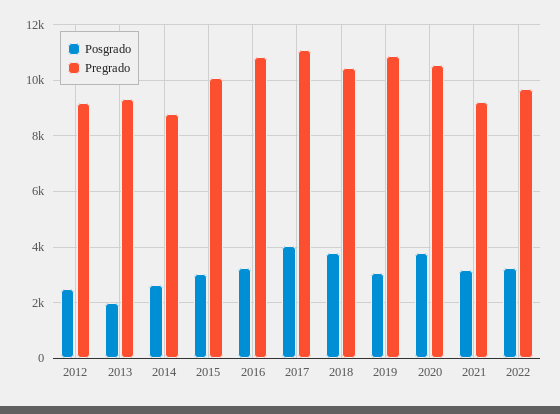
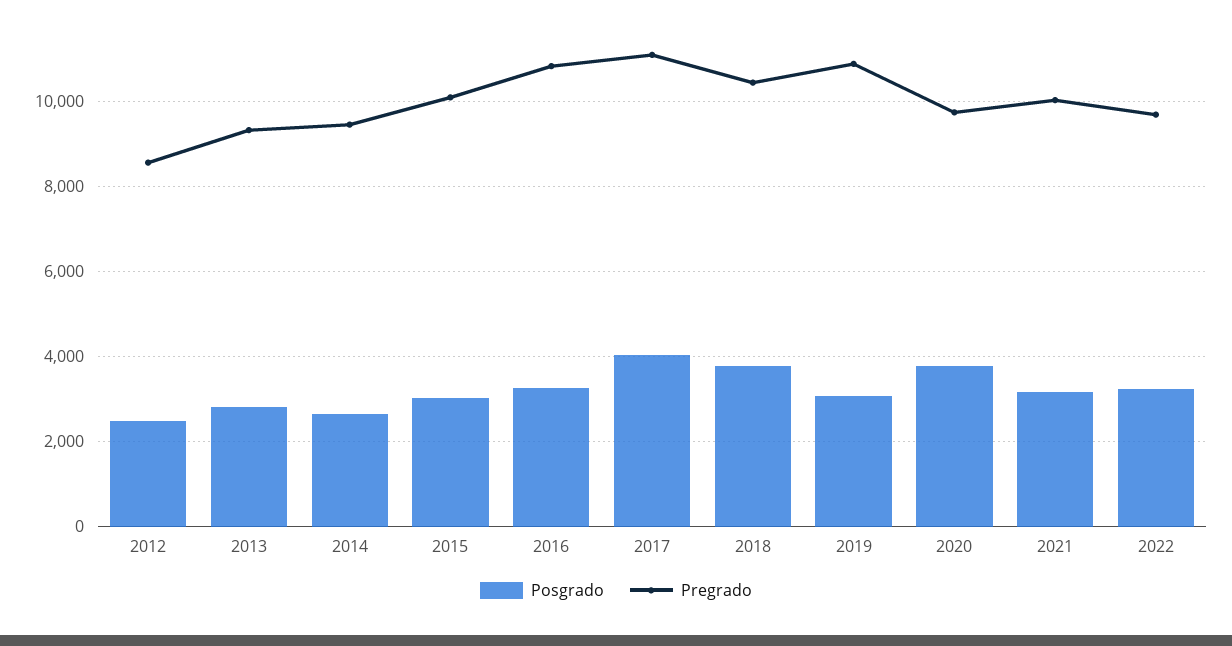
Pregrado, 2012: 9250 -> 8600
Posgrado, 2013: 2000 -> 2800
Pregrado, 2014: 8750 -> 9400
Pregrado, 2020: 10500 -> 9800
Pregrado, 2021: 9250 -> 10000

